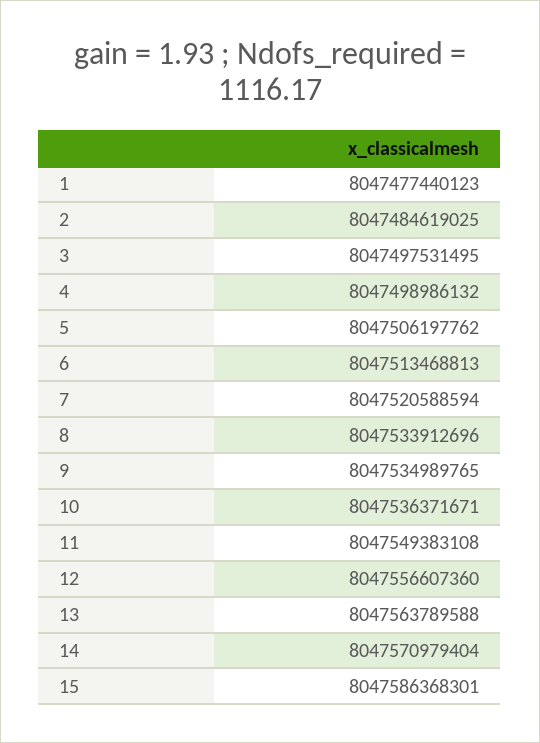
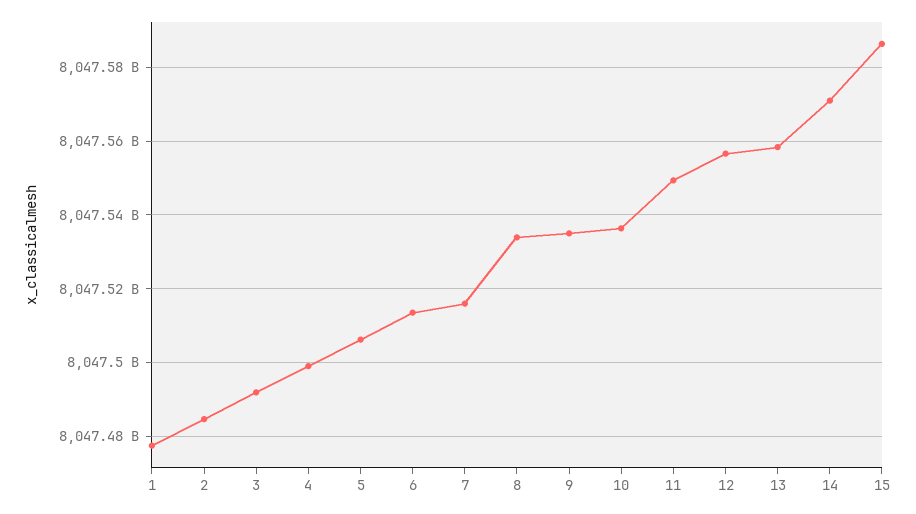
3: 8047497531495 -> 8047492000000
7: 8047520588594 -> 8047516000000
13: 8047563789588 -> 8047558000000

